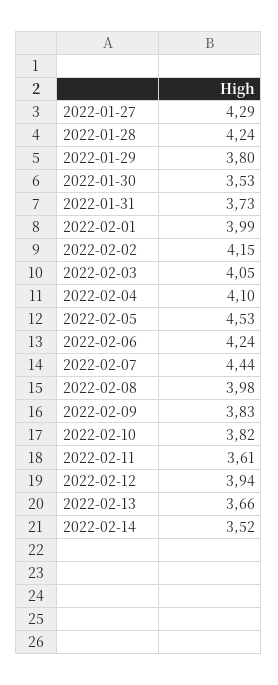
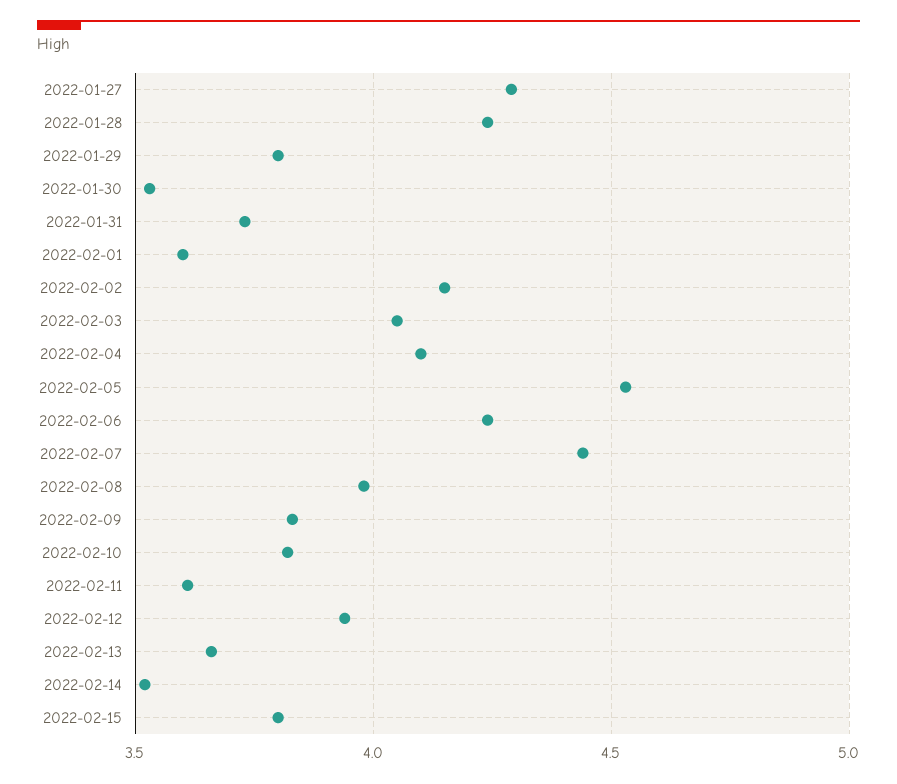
2022-02-01: 3.99 -> 3.6
2022-02-15: none -> 3.8

